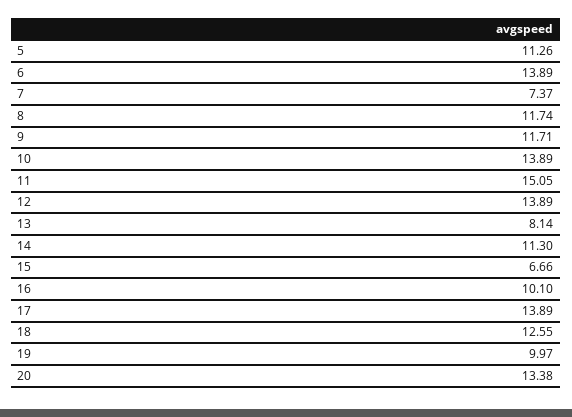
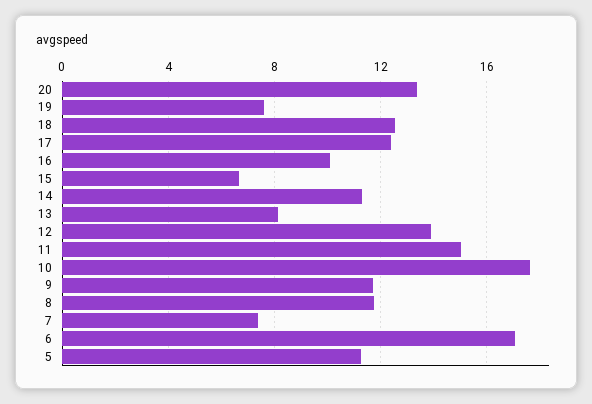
6: 13.89 -> 17
10: 13.89 -> 17.5
17: 13.89 -> 12.5
19: 9.97 -> 7.5

